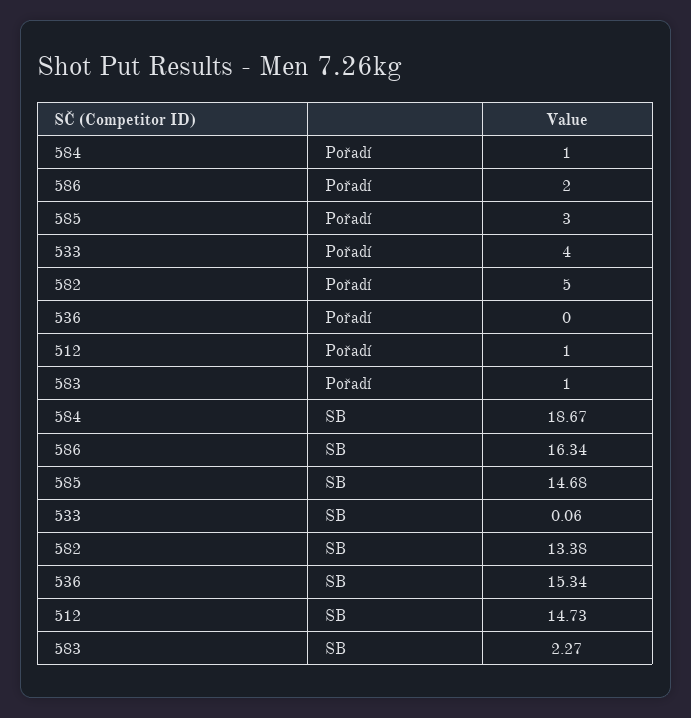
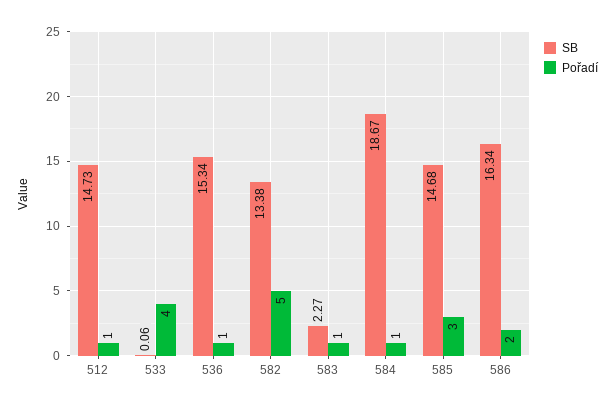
Pořadí, 536: 0 -> 1

